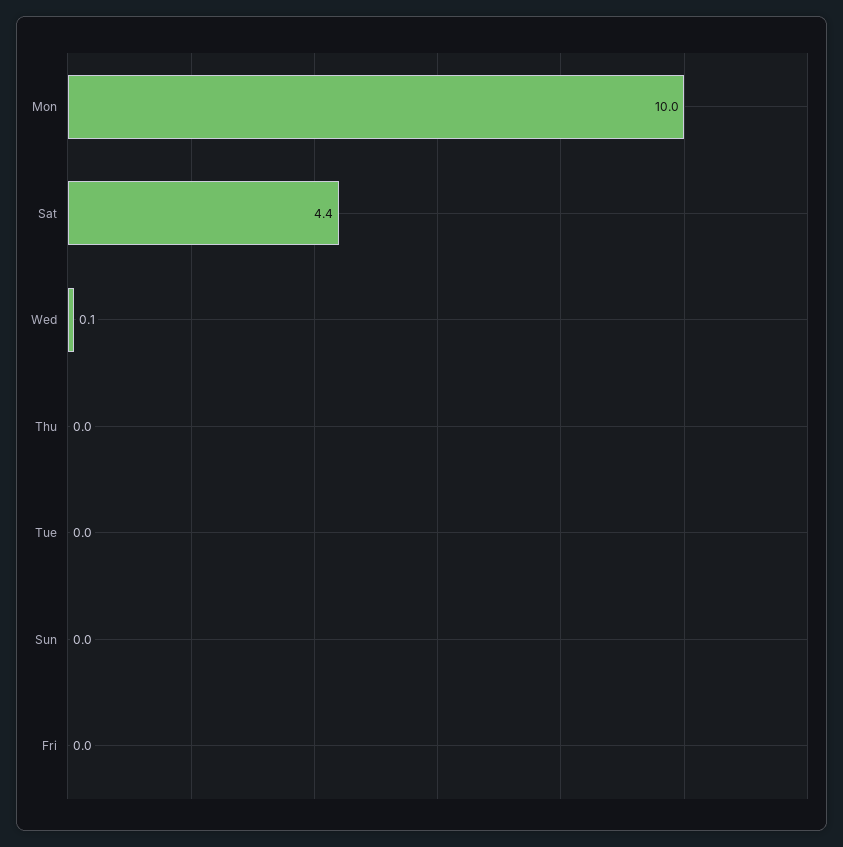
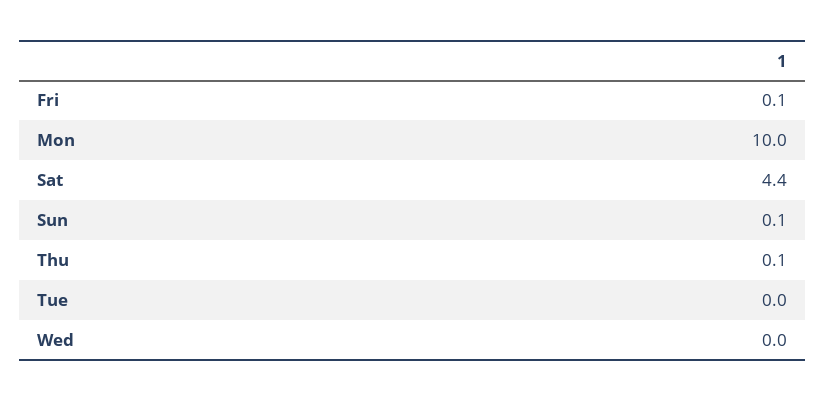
Wed: 0.1 -> 0
Thu: 0 -> 0.1
Sun: 0 -> 0.1
Fri: 0 -> 0.1

